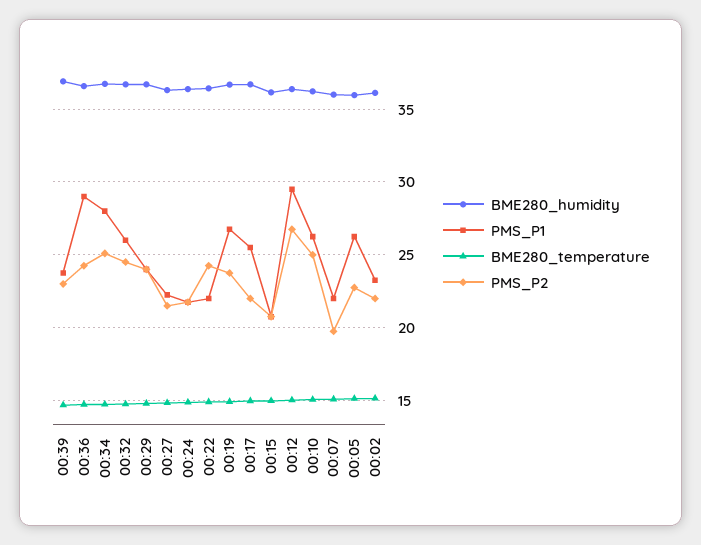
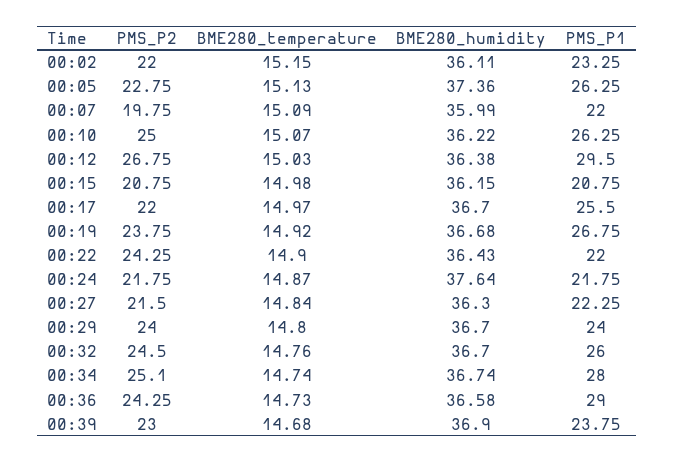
BME280_humidity, 00:24: 36.5 -> 37.64
BME280_humidity, 00:05: 36 -> 37.36

